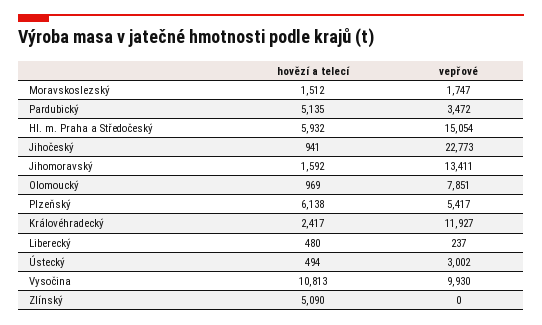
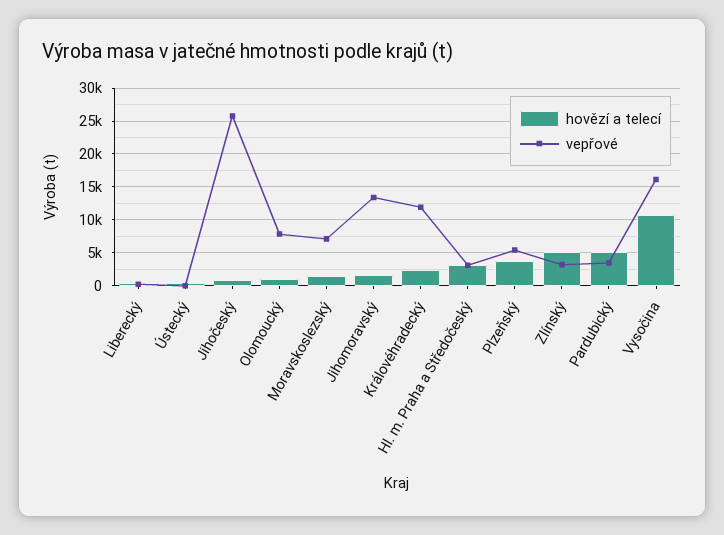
vepřové, Moravskoslezský: 1747 -> 7000
hovězí a telecí, Hl. m. Praha a Středočeský: 5932 -> 3000
vepřové, Hl. m. Praha a Středočeský: 15054 -> 3000
vepřové, Jihočeský: 22773 -> 26000
hovězí a telecí, Plzeňský: 6138 -> 4000
vepřové, Ústecký: 3002 -> 0
vepřové, Vysočina: 9930 -> 16000
vepřové, Zlínský: 0 -> 3000

